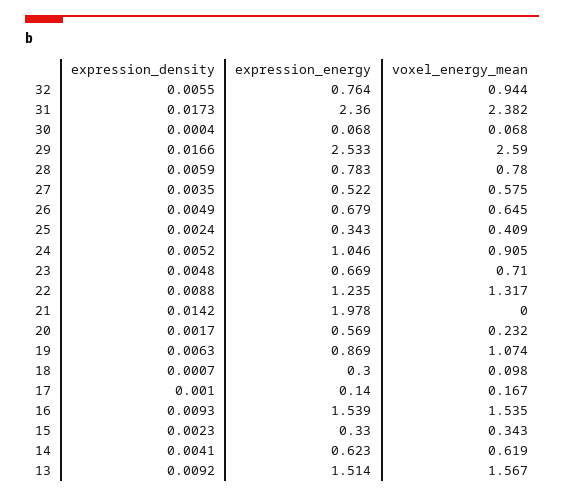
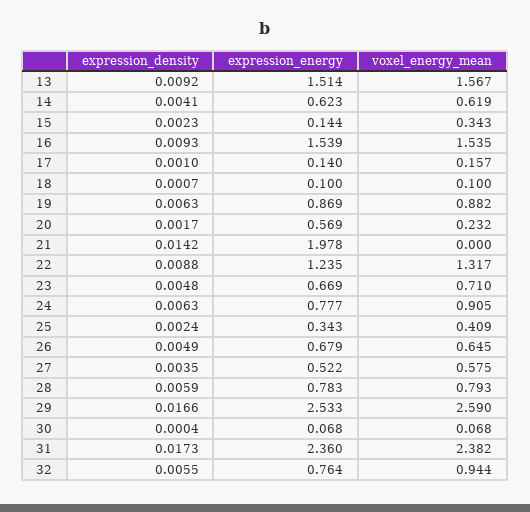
voxel_energy_mean, 28: 0.78 -> 0.793
expression_density, 24: 0.0052 -> 0.0063
expression_energy, 24: 1.046 -> 0.777
voxel_energy_mean, 19: 1.074 -> 0.882
expression_energy, 18: 0.3 -> 0.1
voxel_energy_mean, 18: 0.098 -> 0.1
voxel_energy_mean, 17: 0.167 -> 0.157
expression_energy, 15: 0.33 -> 0.144

